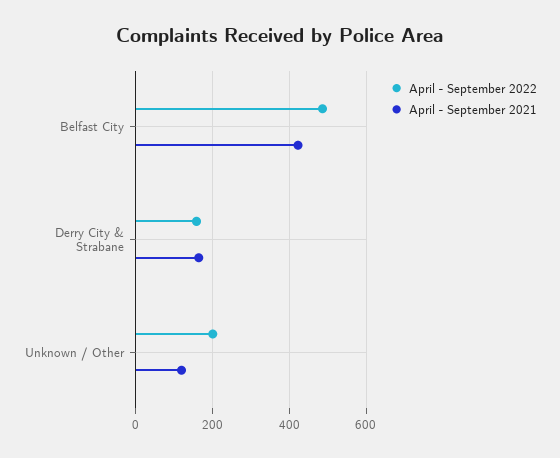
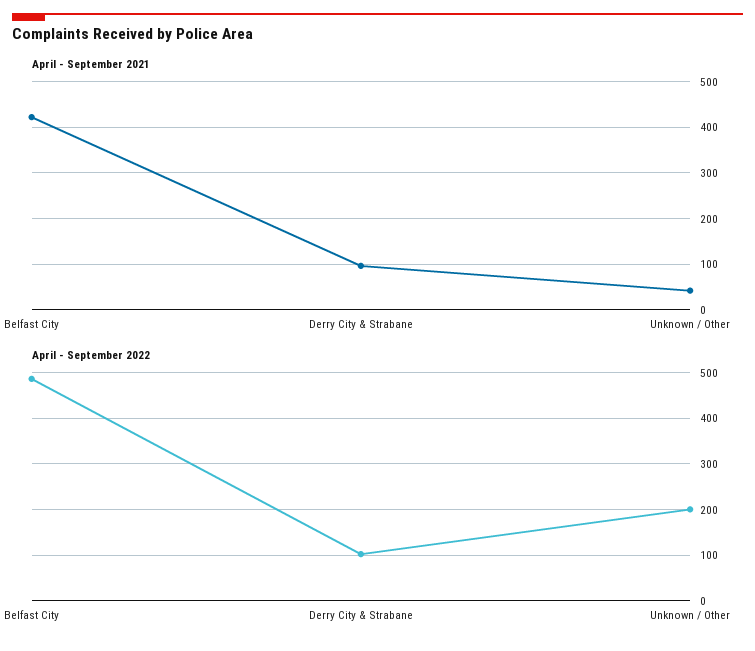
April - September 2022, Derry City & Strabane: 160 -> 100
April - September 2021, Derry City & Strabane: 160 -> 100
April - September 2021, Unknown / Other: 120 -> 40

